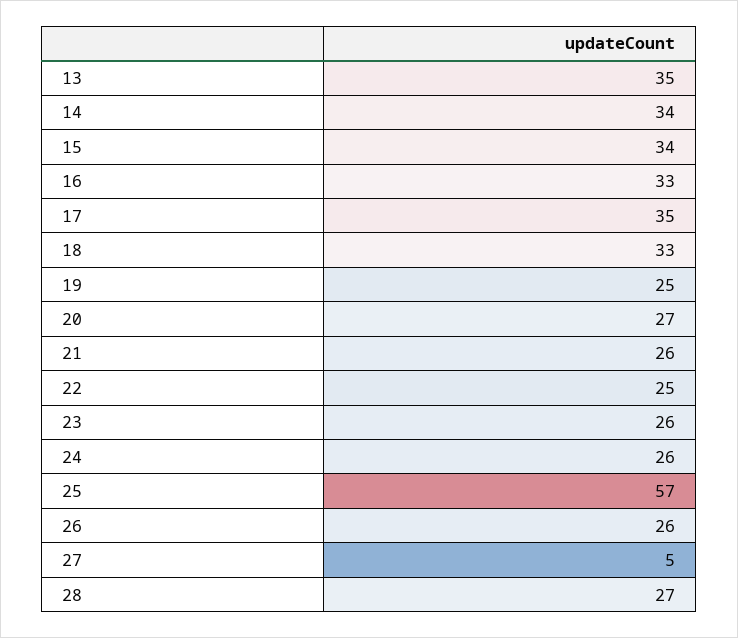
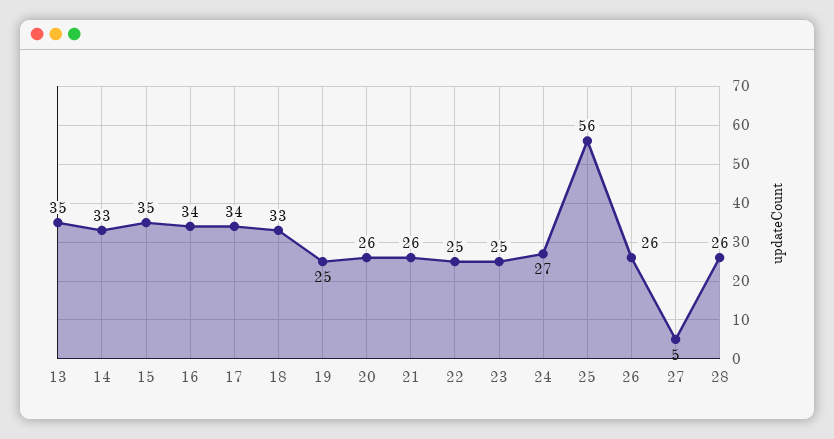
14: 34 -> 33
15: 34 -> 35
16: 33 -> 34
17: 35 -> 34
20: 27 -> 26
23: 26 -> 25
24: 26 -> 27
25: 57 -> 56
28: 27 -> 26

